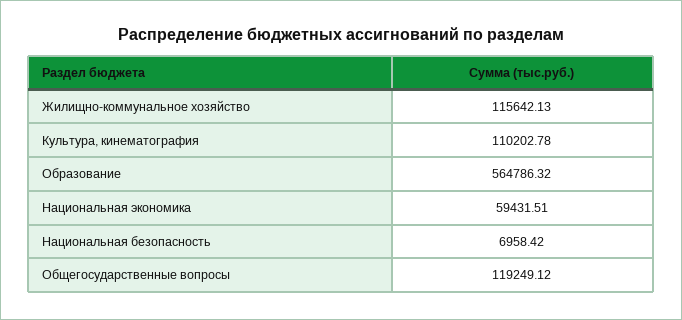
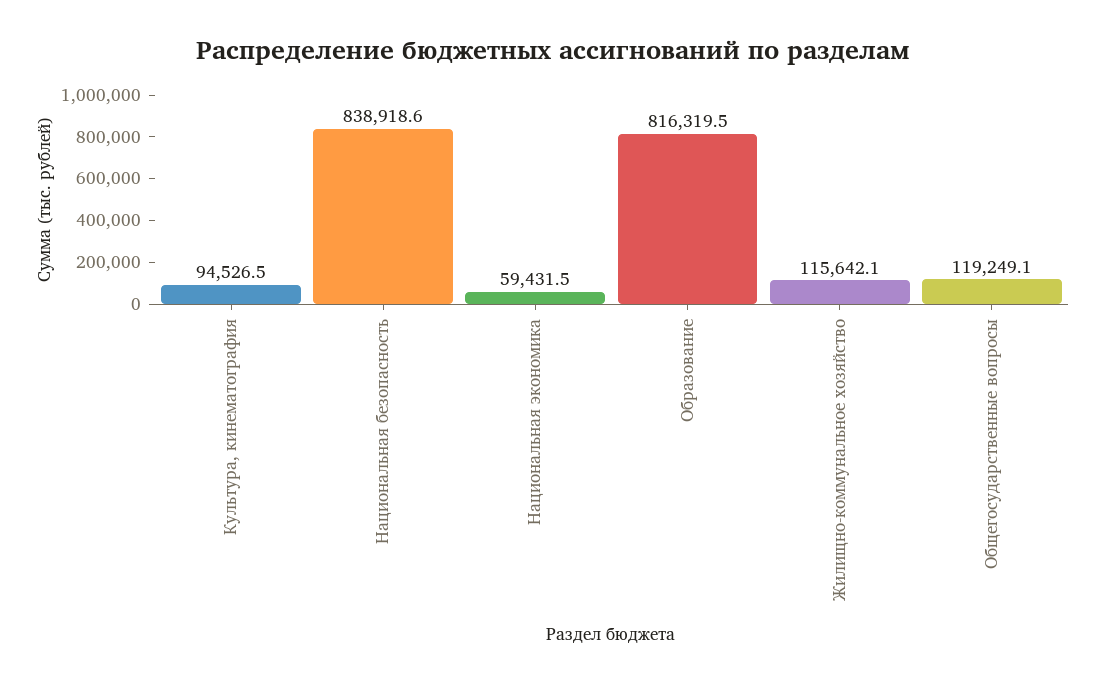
Культура, кинематография: 110202.78 -> 94526.5
Образование: 564786.32 -> 816319.5
Национальная безопасность: 6958.42 -> 838918.6

